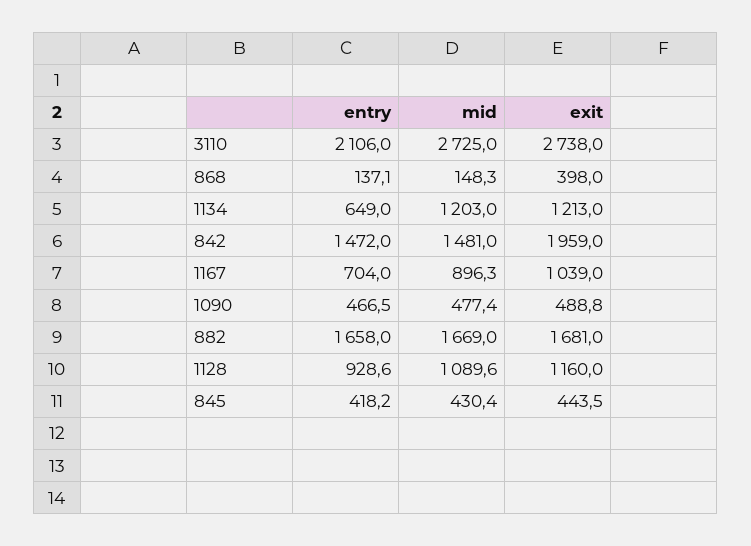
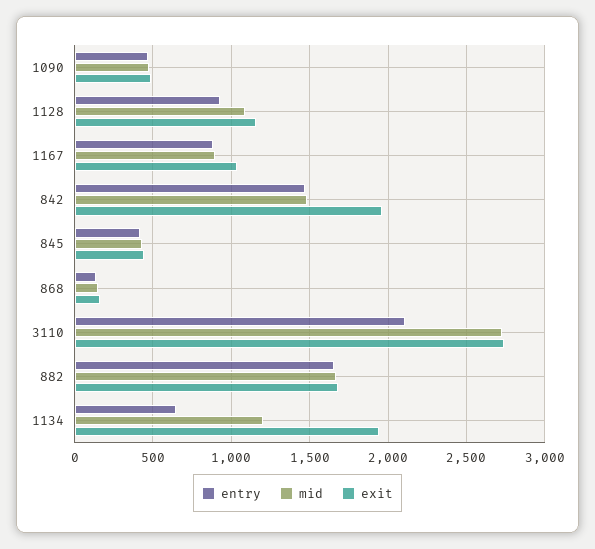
exit, 868: 398 -> 150
exit, 1134: 1213 -> 1950
entry, 1167: 704 -> 900

